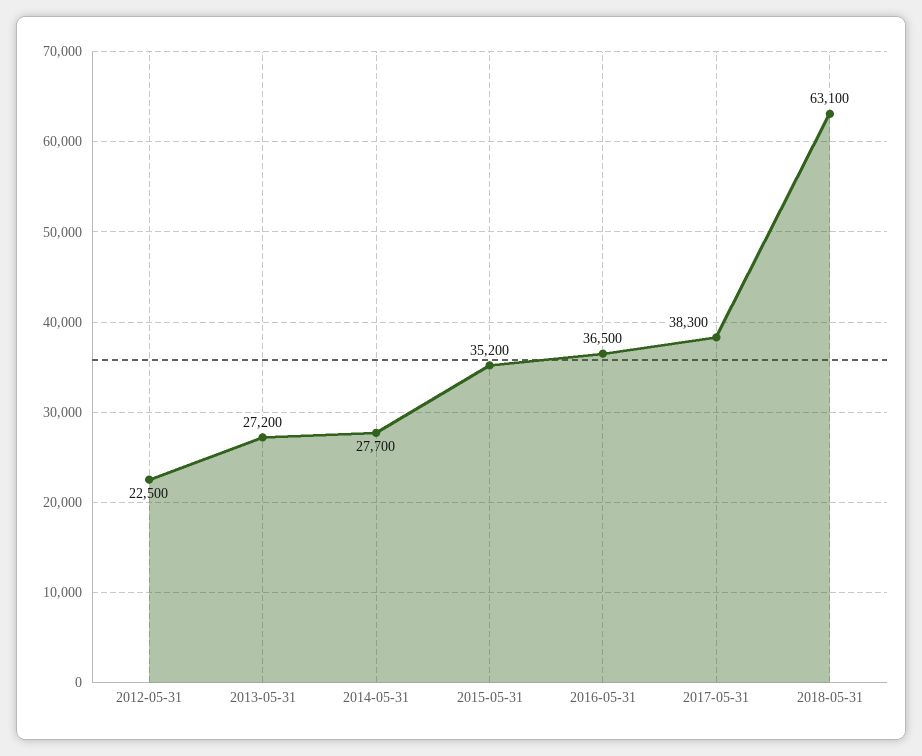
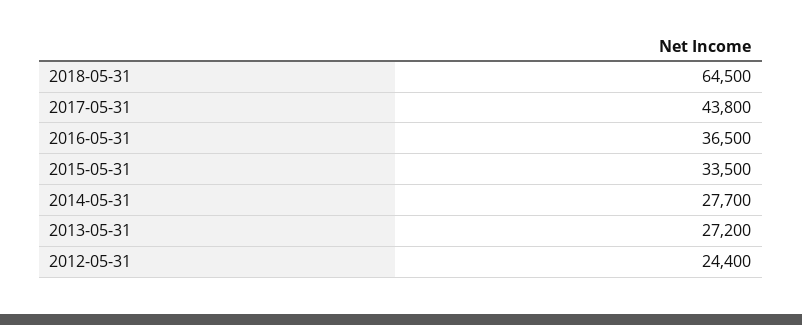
2012-05-31: 22500 -> 24400
2015-05-31: 35200 -> 33500
2017-05-31: 38300 -> 43800
2018-05-31: 63100 -> 64500

